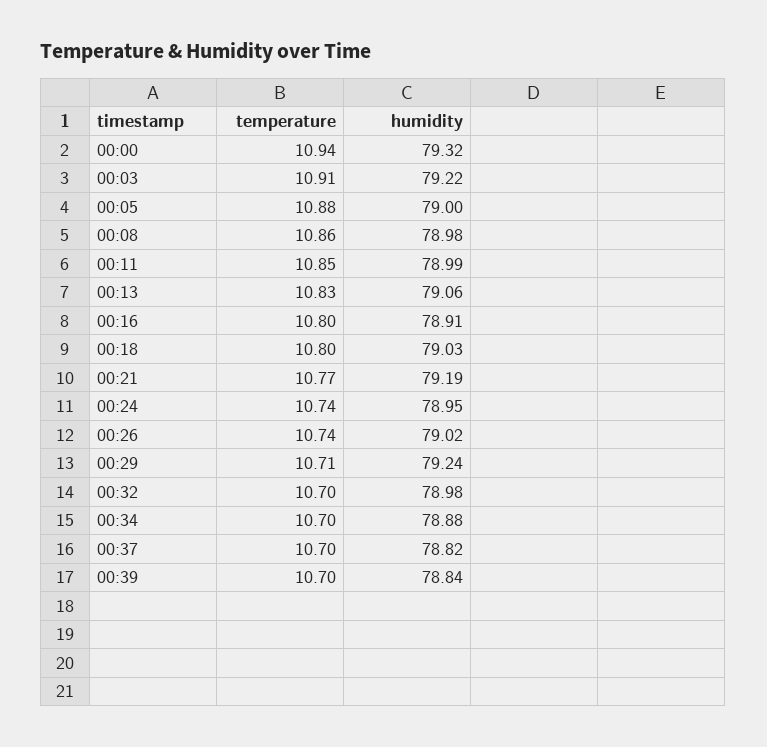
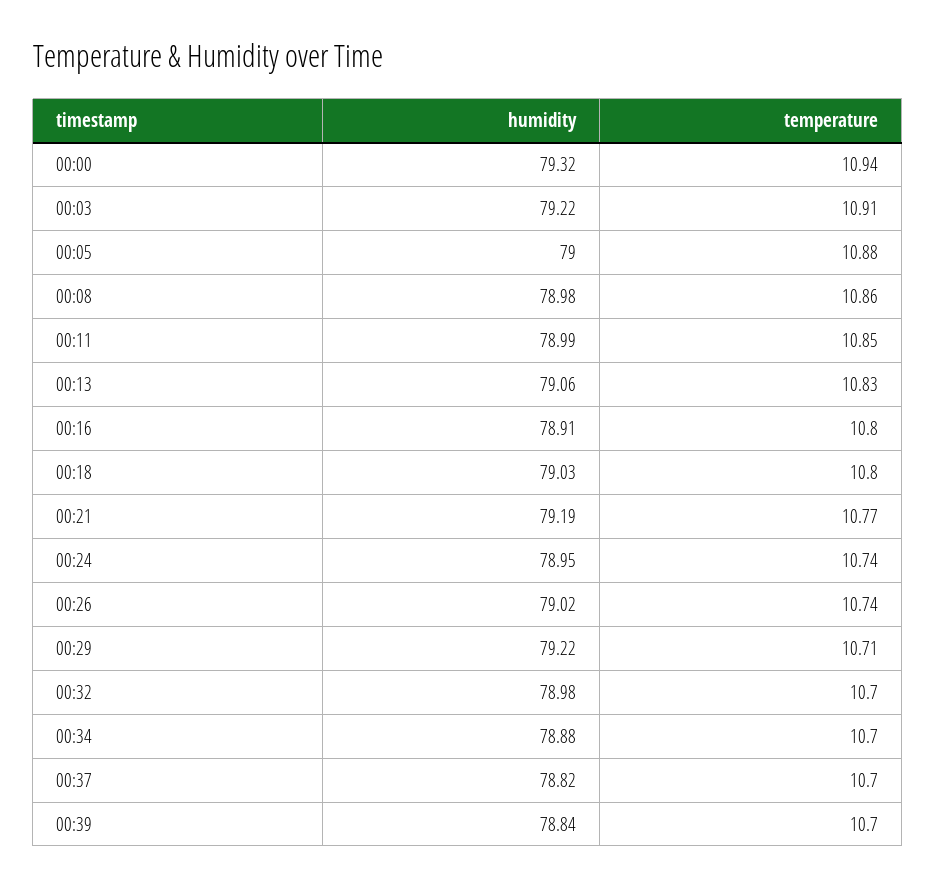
humidity, 00:29: 79.24 -> 79.22

